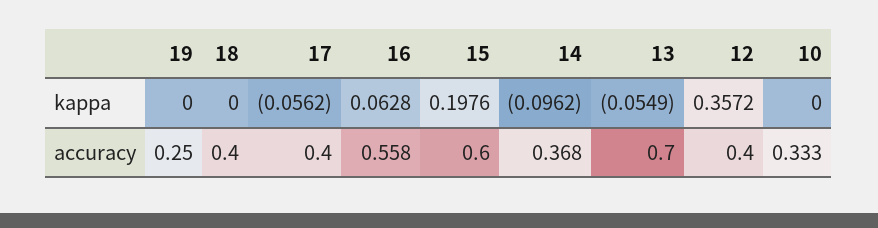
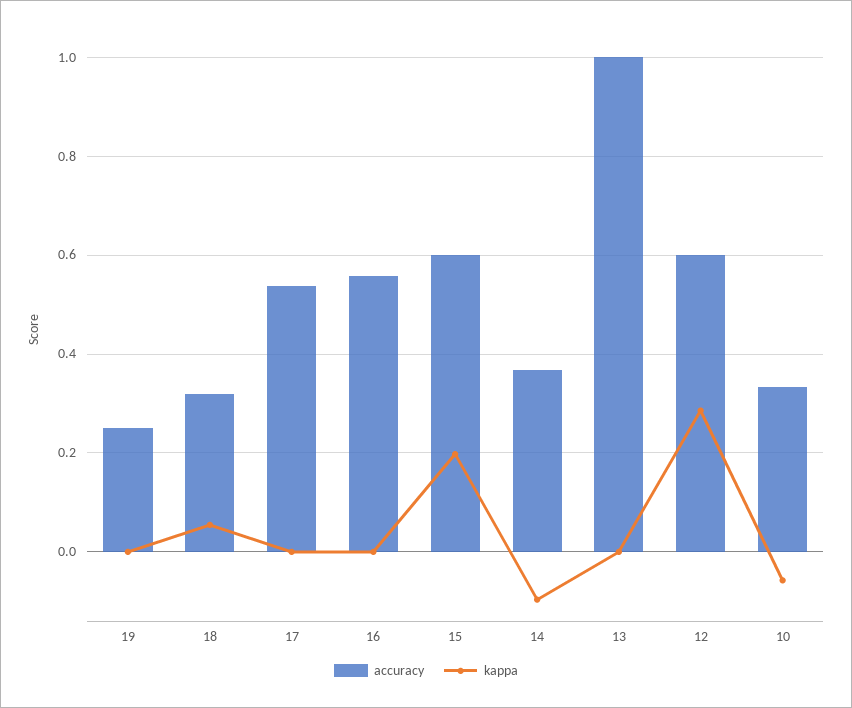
kappa, 18: 0 -> 0.06
kappa, 17: -0.0562 -> 0
kappa, 16: 0.0628 -> 0
kappa, 13: -0.0549 -> 0
kappa, 12: 0.3572 -> 0.28
kappa, 10: 0 -> -0.06
accuracy, 18: 0.4 -> 0.32
accuracy, 17: 0.4 -> 0.54
accuracy, 13: 0.7 -> 1
accuracy, 12: 0.4 -> 0.6

